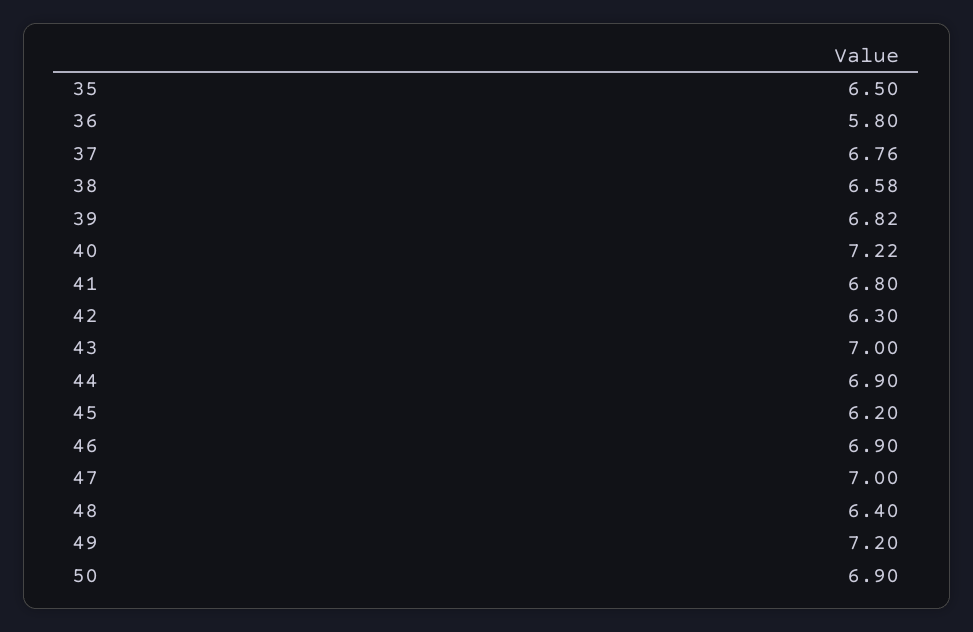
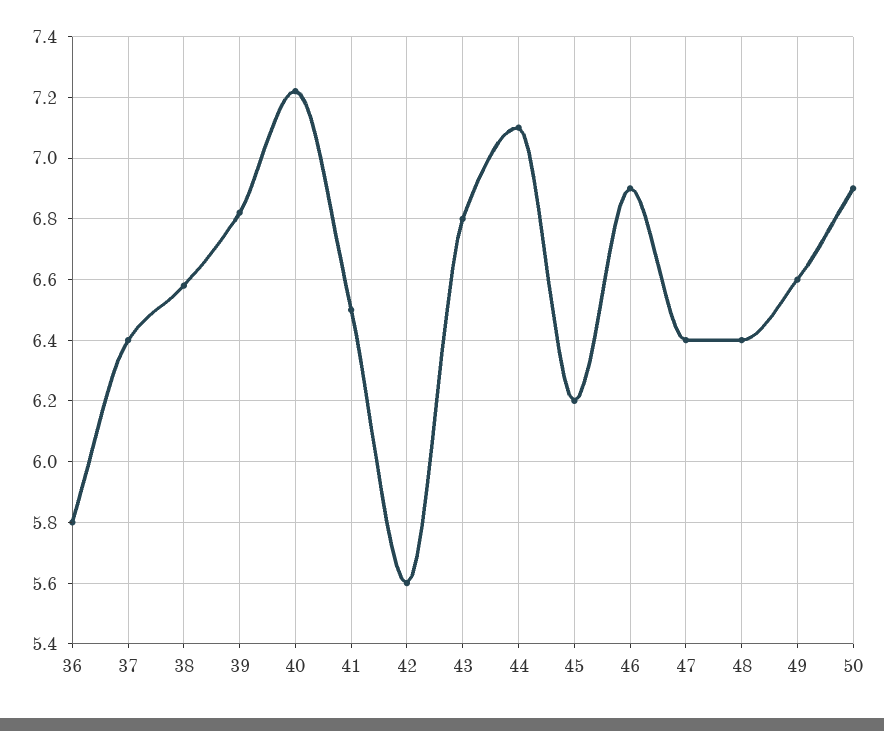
35: 6.5 -> none
37: 6.76 -> 6.4
41: 6.8 -> 6.5
42: 6.3 -> 5.6
43: 7 -> 6.8
44: 6.9 -> 7.1
47: 7 -> 6.4
49: 7.2 -> 6.6

